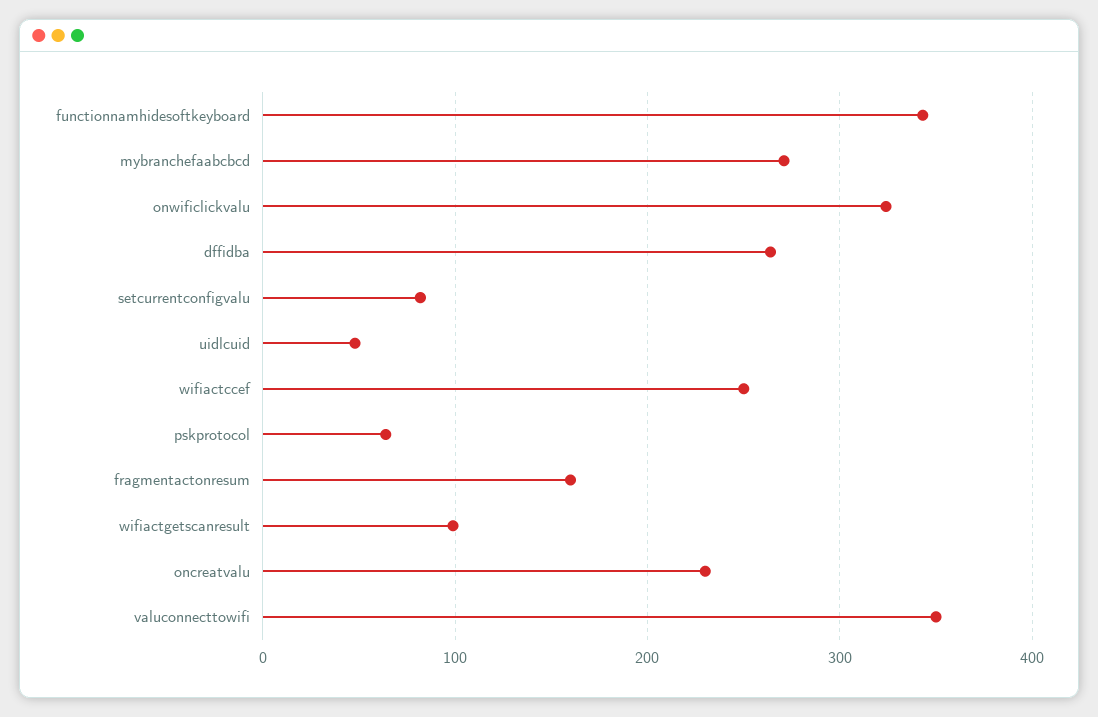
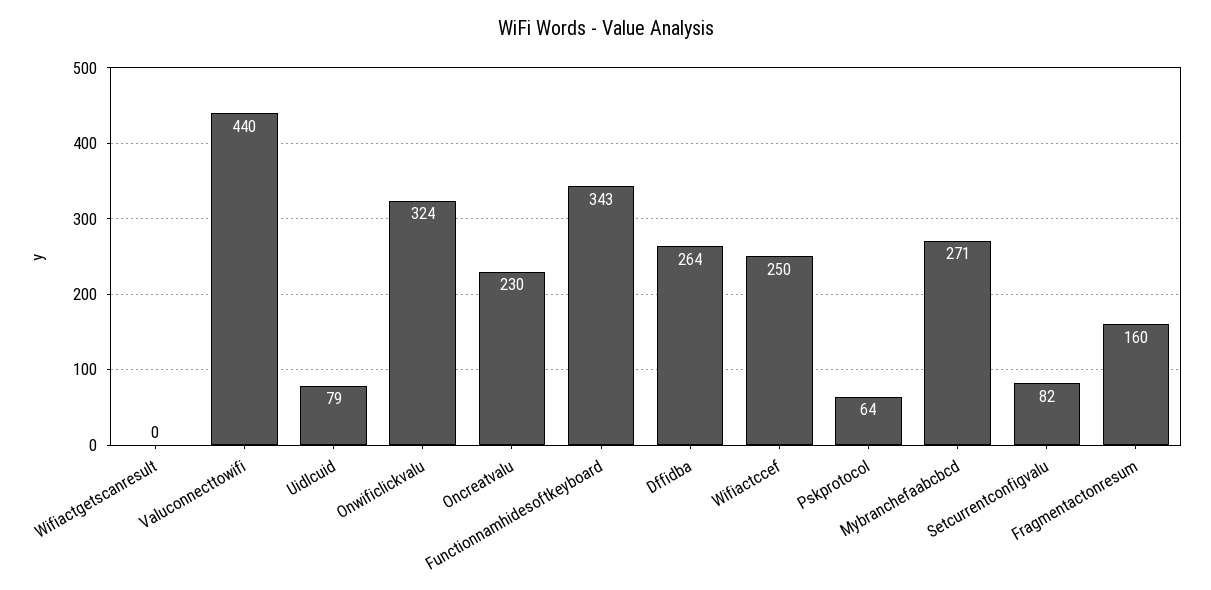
uidlcuid: 50 -> 79
wifiactgetscanresult: 100 -> 0
valuconnecttowifi: 350 -> 440

